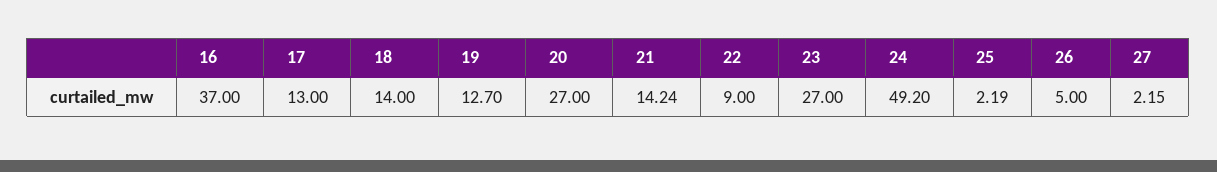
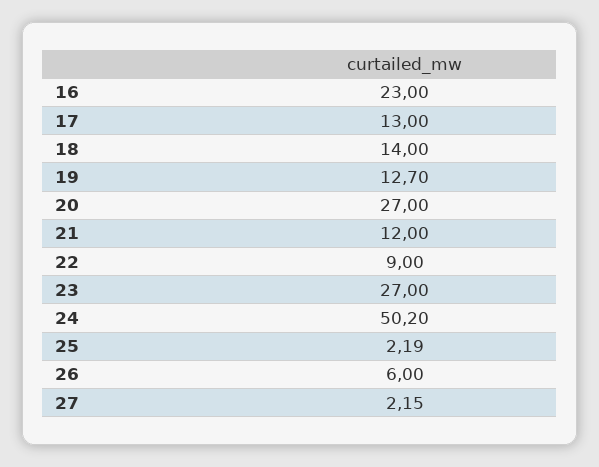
16: 37 -> 23
21: 14.24 -> 12
24: 49.2 -> 50.2
26: 5 -> 6

